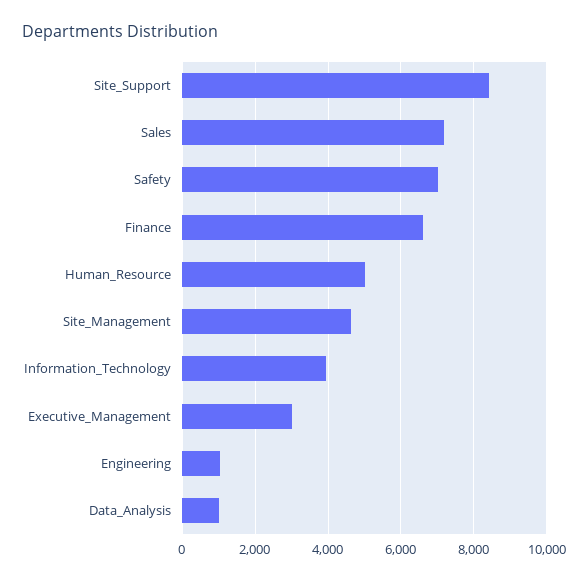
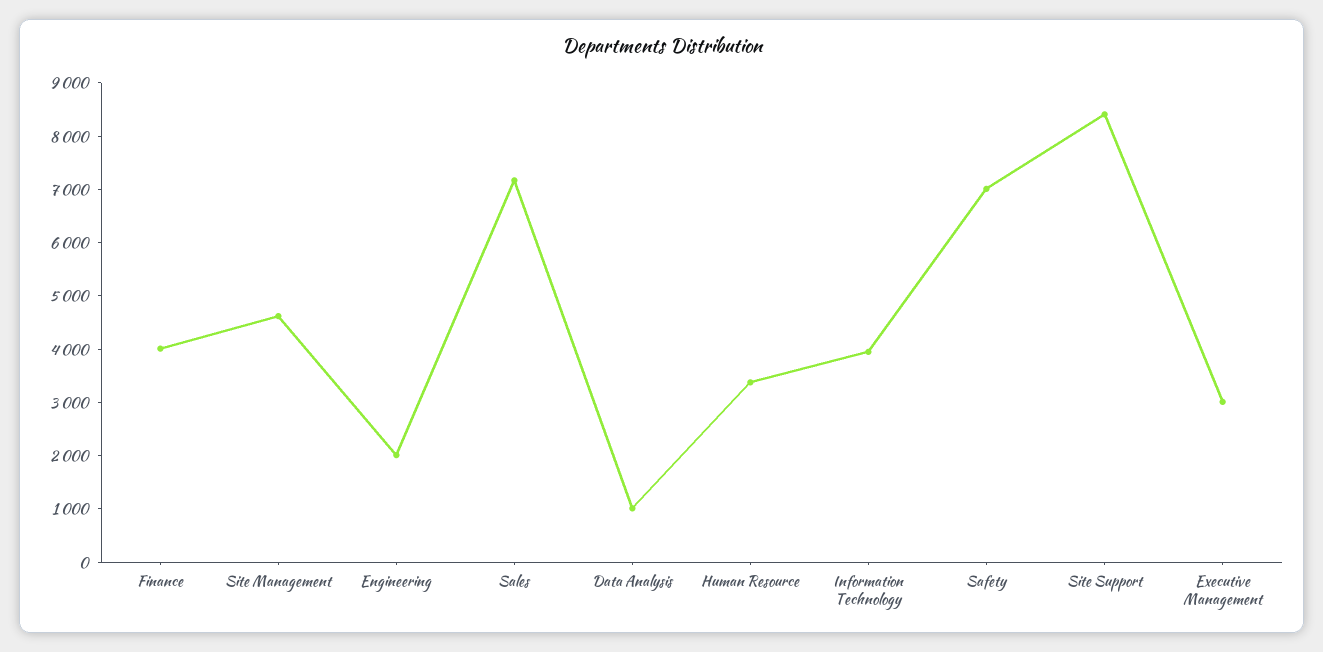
Finance: 6600 -> 4000
Human_Resource: 5000 -> 3400
Engineering: 1000 -> 2000

